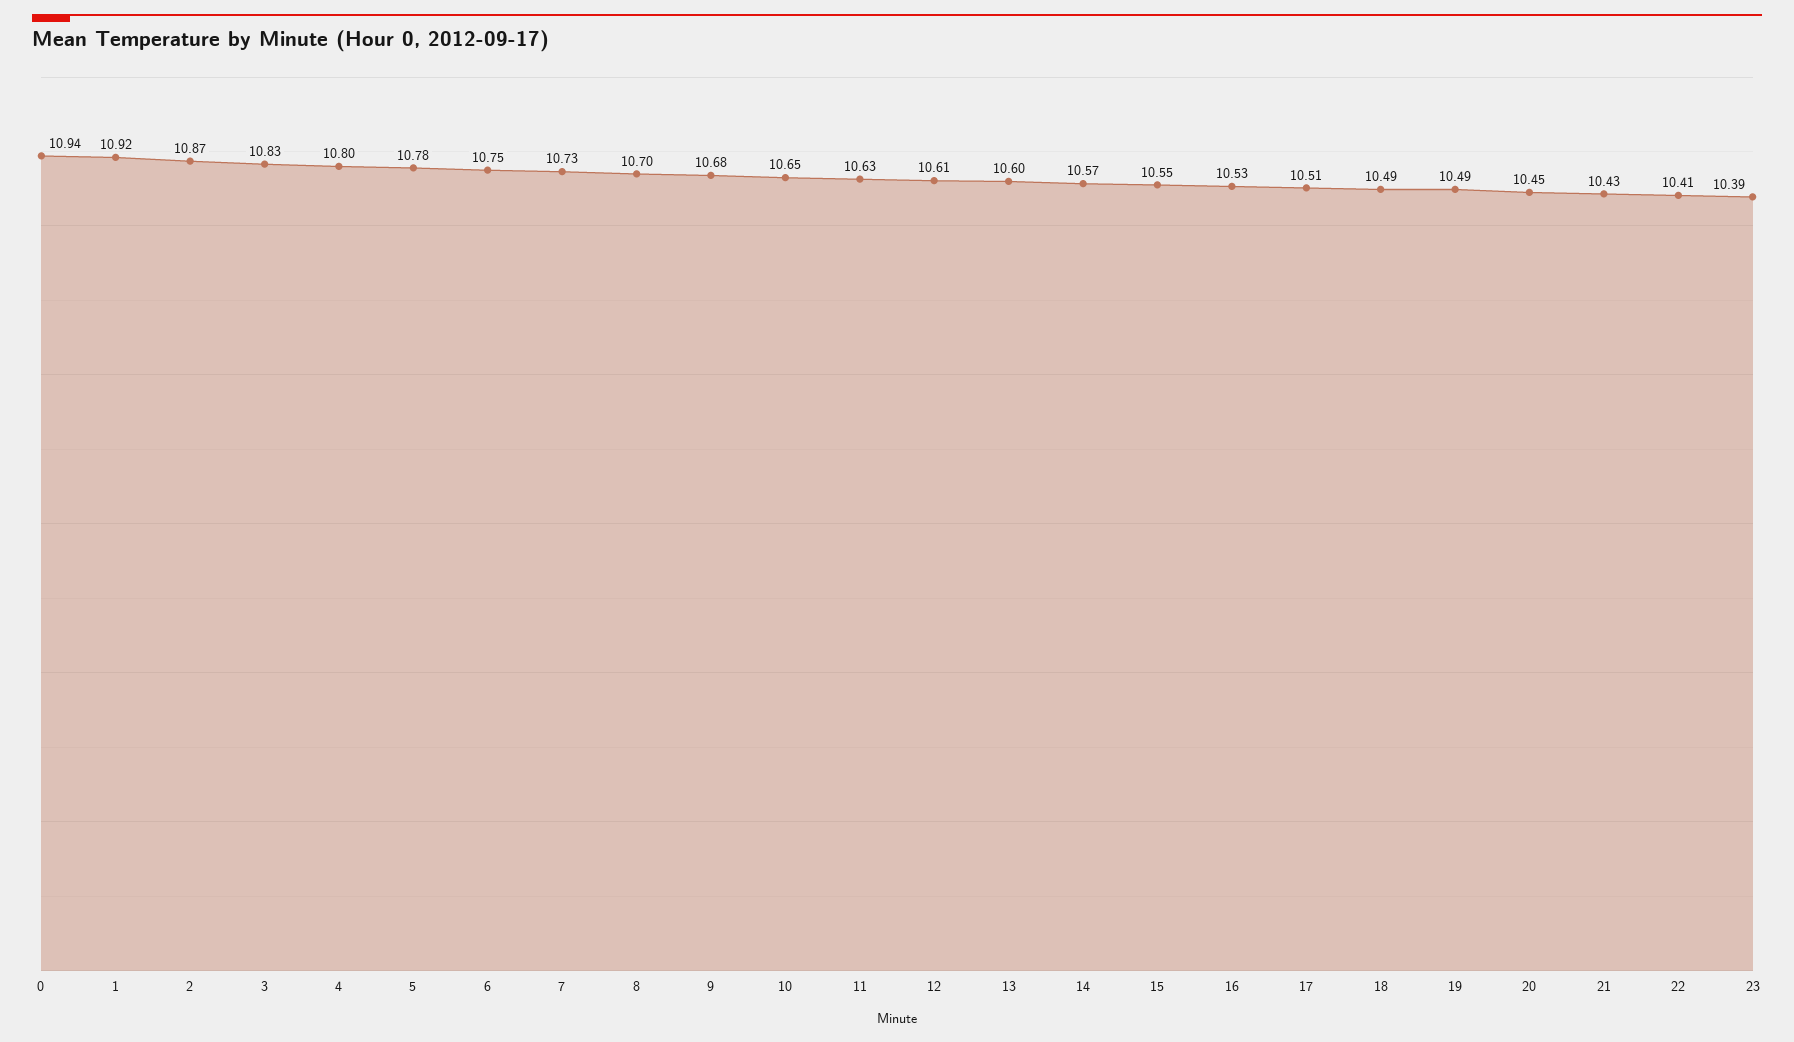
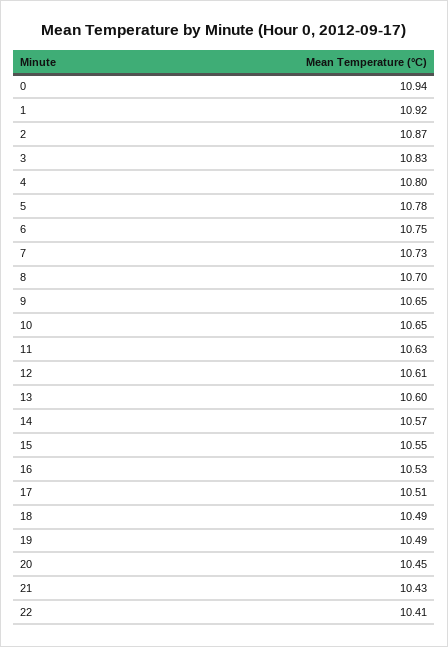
9: 10.68 -> 10.65
23: 10.39 -> none

